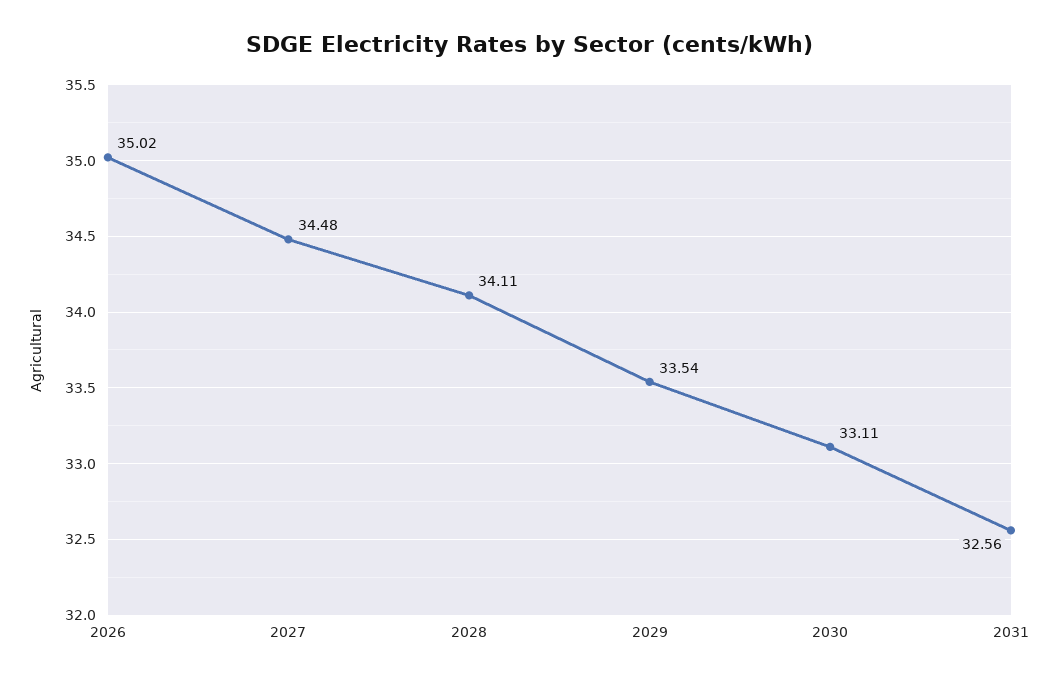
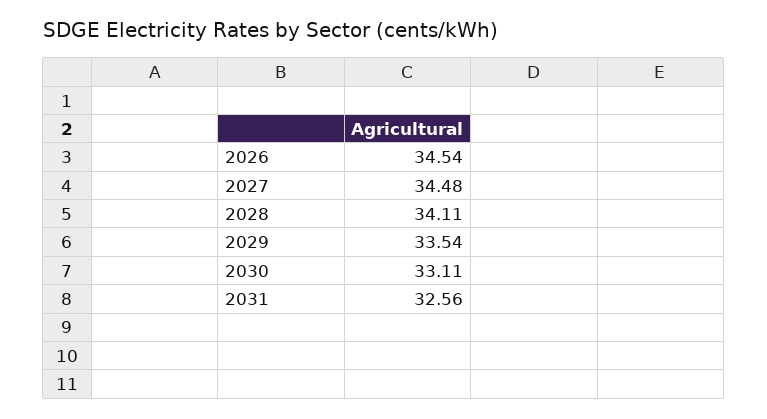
2026: 35.02 -> 34.54

